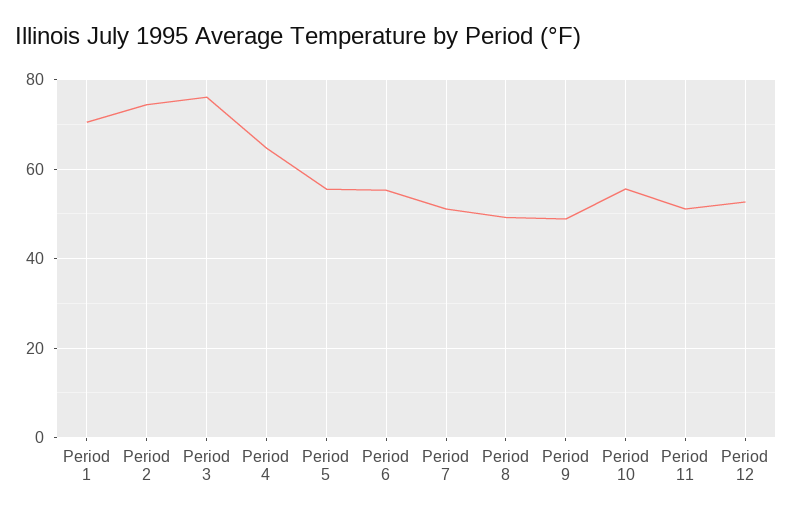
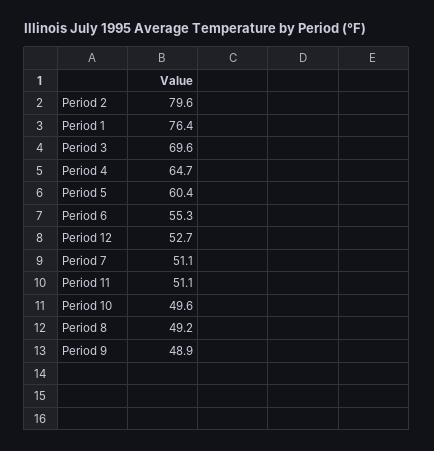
Period 1: 70 -> 76.4
Period 2: 74 -> 79.6
Period 3: 76 -> 69.6
Period 5: 56 -> 60.4
Period 10: 56 -> 49.6

